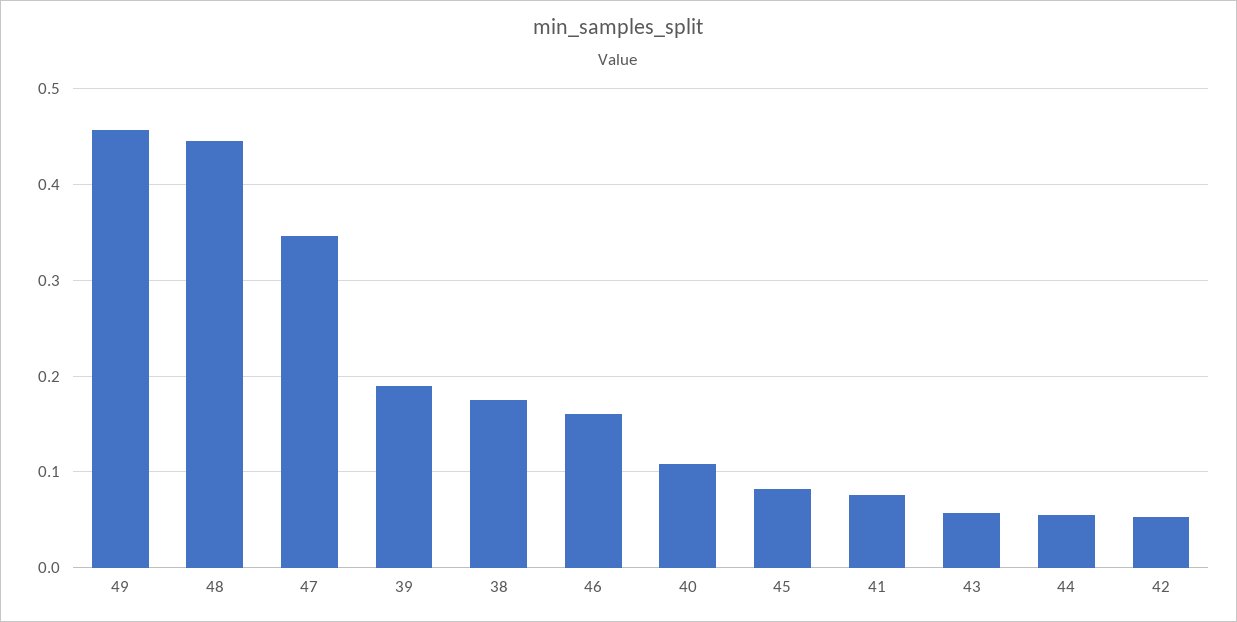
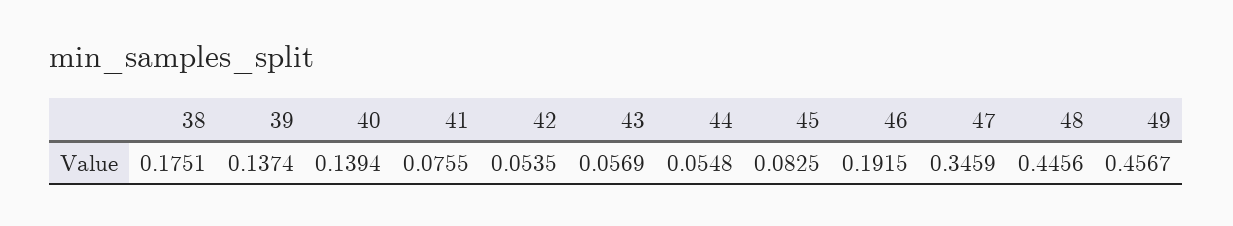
39: 0.19 -> 0.1374
46: 0.16 -> 0.1915
40: 0.11 -> 0.1394

